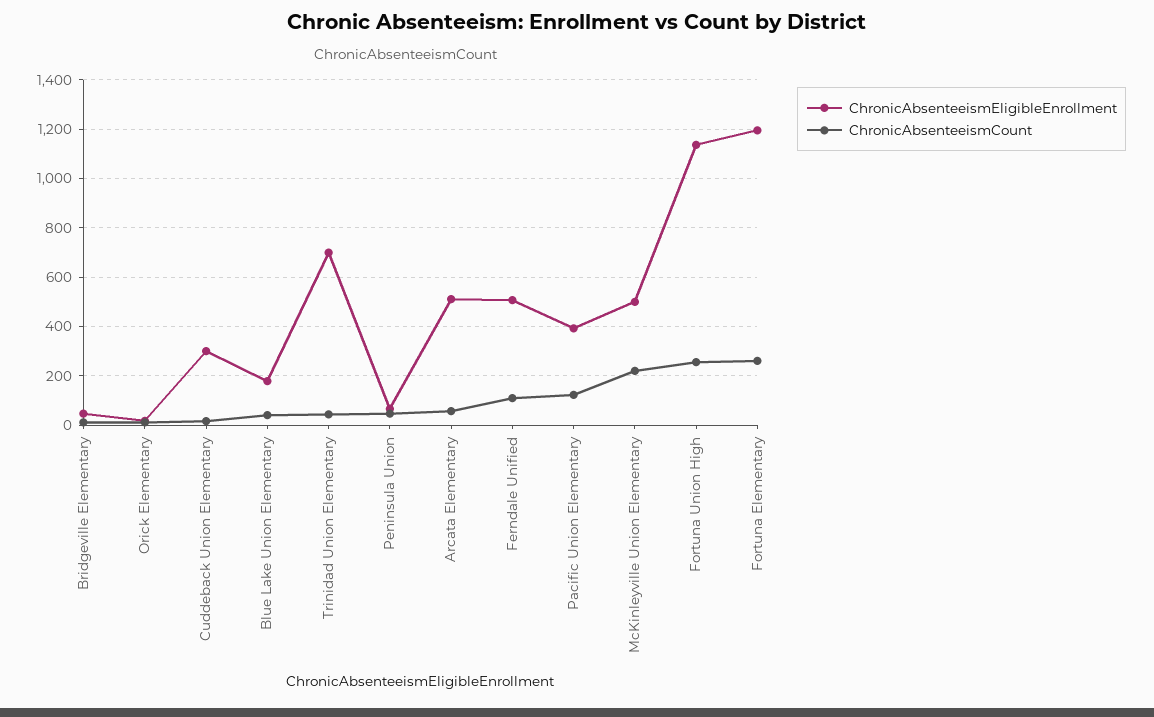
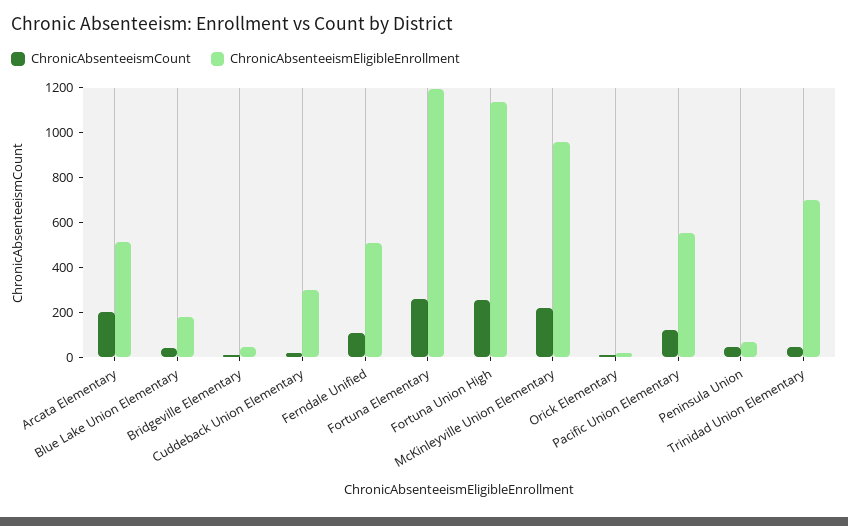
ChronicAbsenteeismCount, Arcata Elementary: 50 -> 200
ChronicAbsenteeismEligibleEnrollment, Pacific Union Elementary: 400 -> 550
ChronicAbsenteeismEligibleEnrollment, McKinleyville Union Elementary: 500 -> 950

